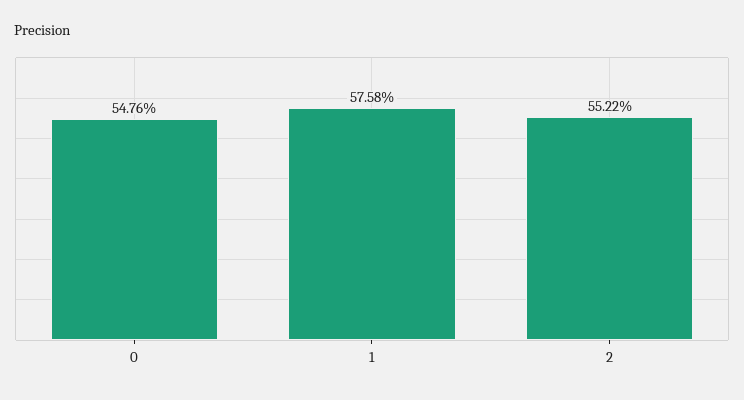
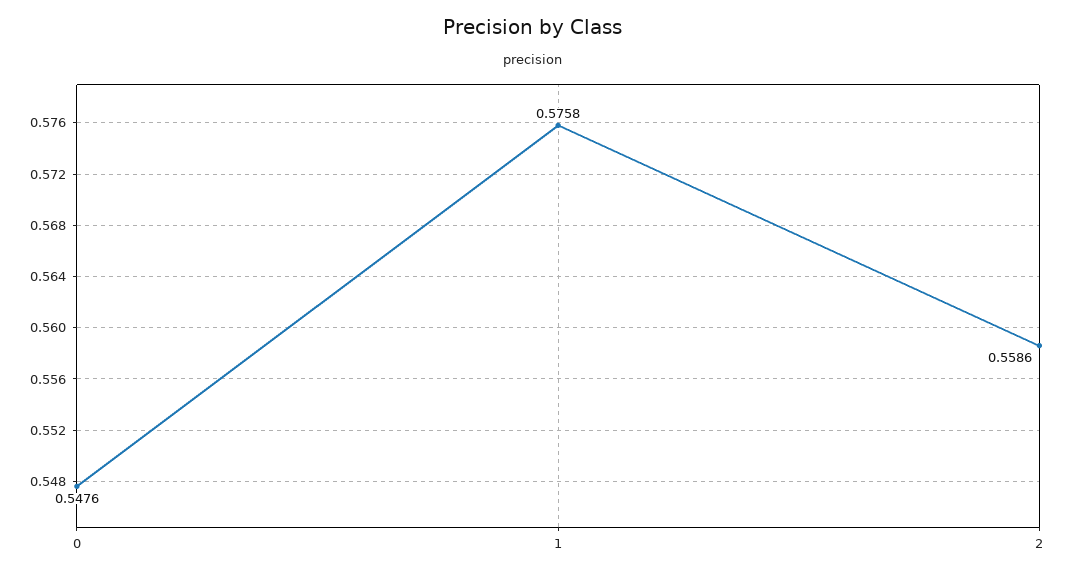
2: 0.5522 -> 0.5586

